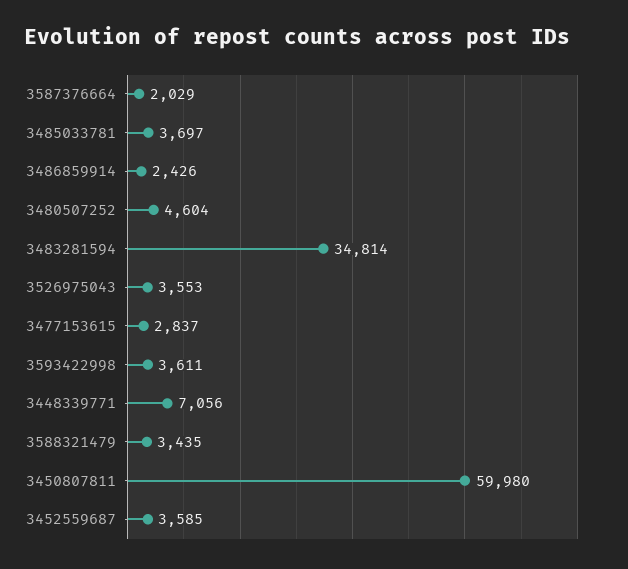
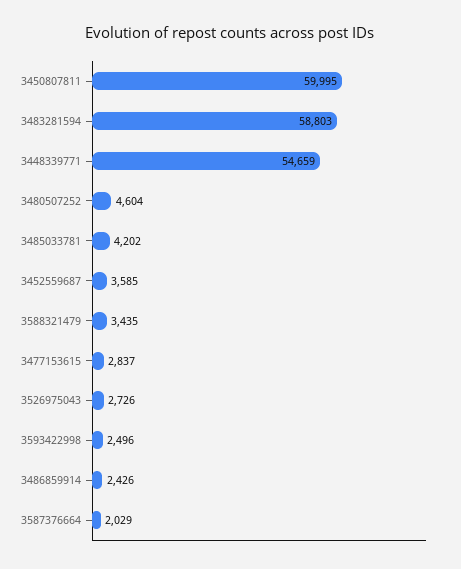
3485033781: 3697 -> 4202
3483281594: 34814 -> 58803
3526975043: 3553 -> 2726
3593422998: 3611 -> 2496
3448339771: 7056 -> 54659
3450807811: 59980 -> 59995

